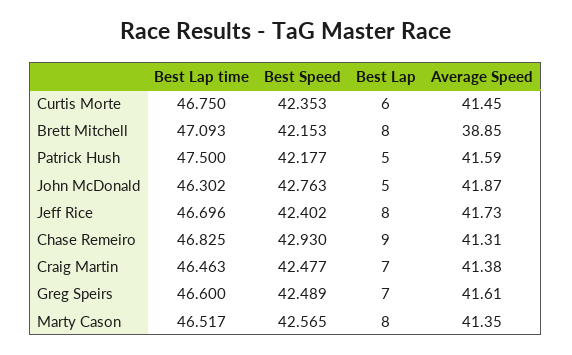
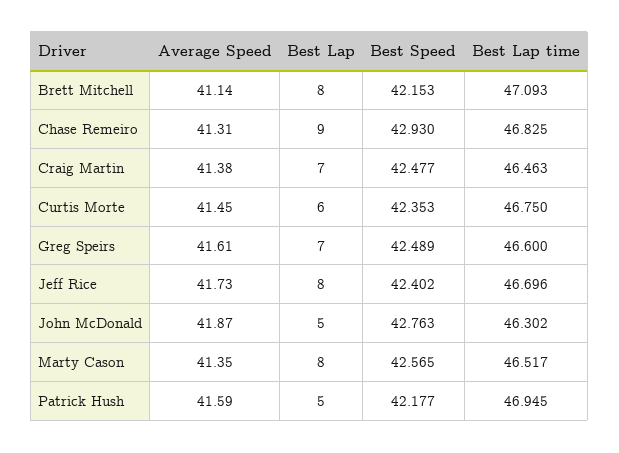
Average Speed, Brett Mitchell: 38.85 -> 41.14
Best Lap time, Patrick Hush: 47.5 -> 46.945

